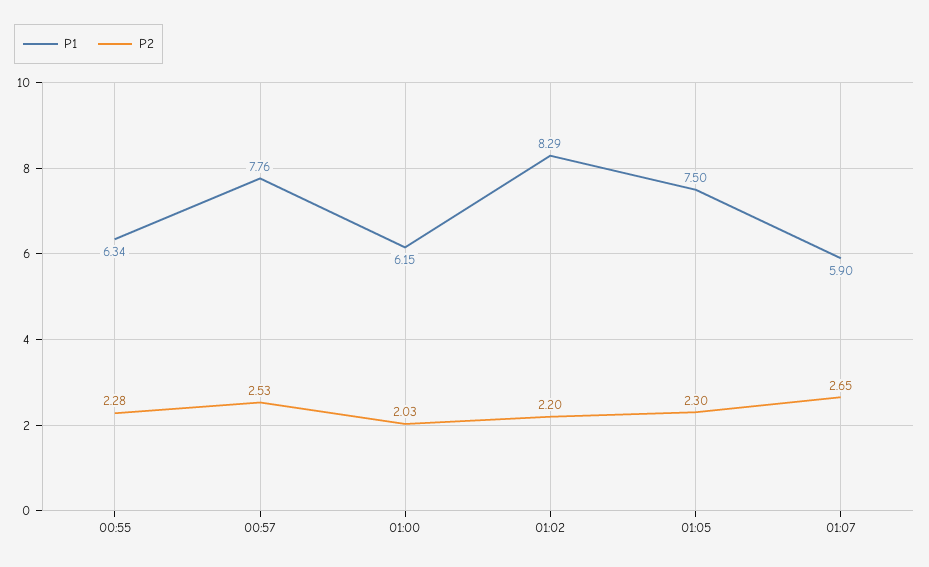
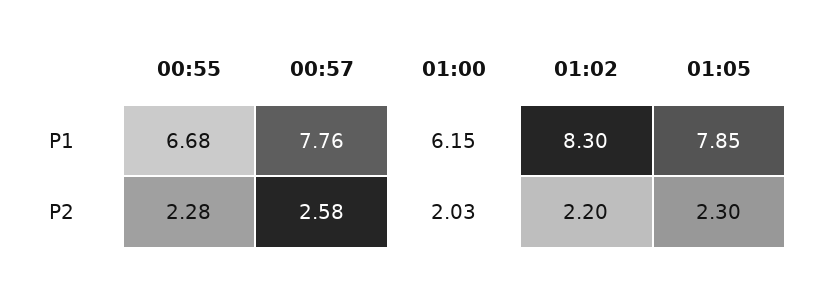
P1, 00:55: 6.34 -> 6.68
P2, 00:57: 2.53 -> 2.58
P1, 01:02: 8.29 -> 8.3
P1, 01:05: 7.5 -> 7.85
P1, 01:07: 5.9 -> none
P2, 01:07: 2.65 -> none

